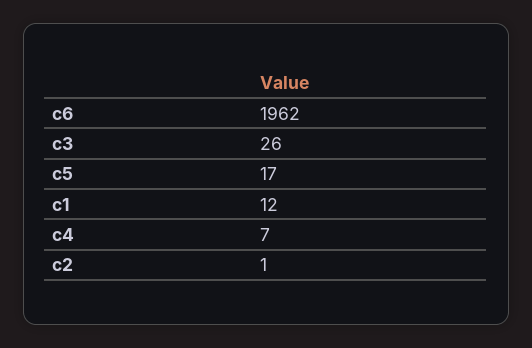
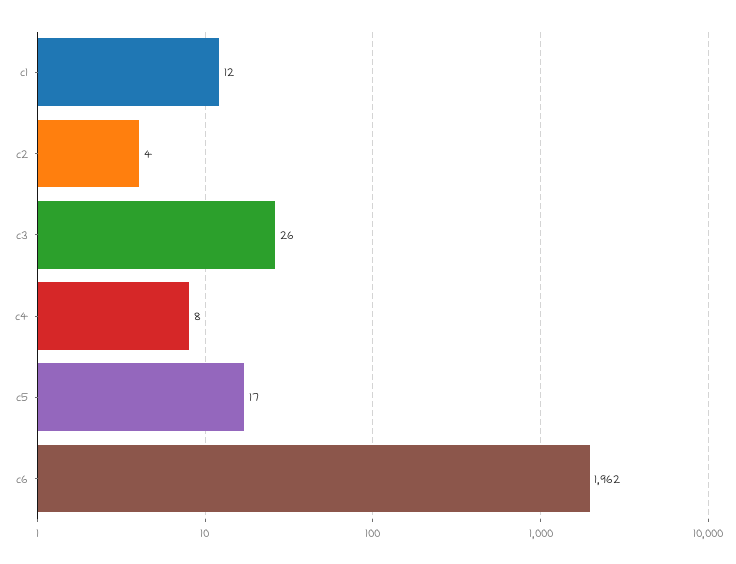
c4: 7 -> 8
c2: 1 -> 4

